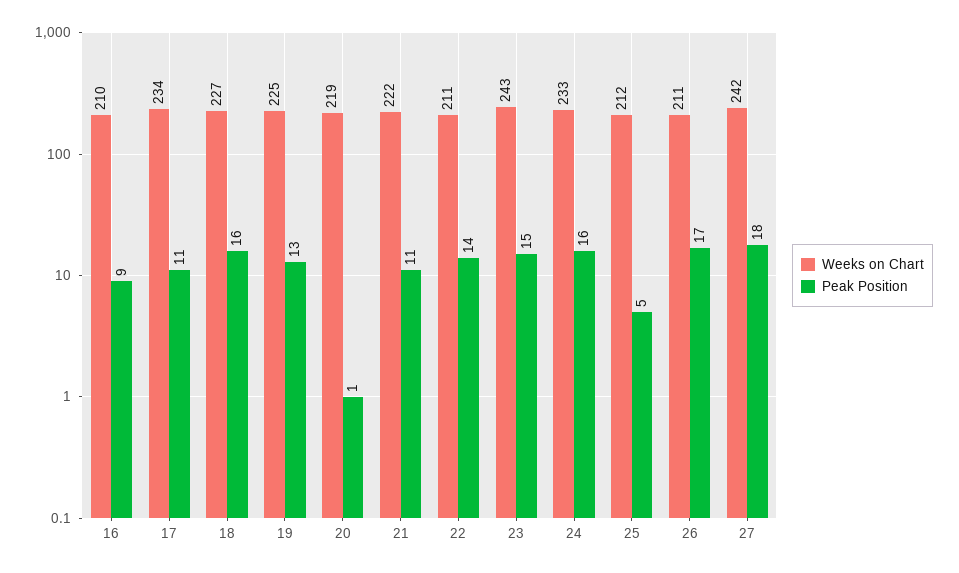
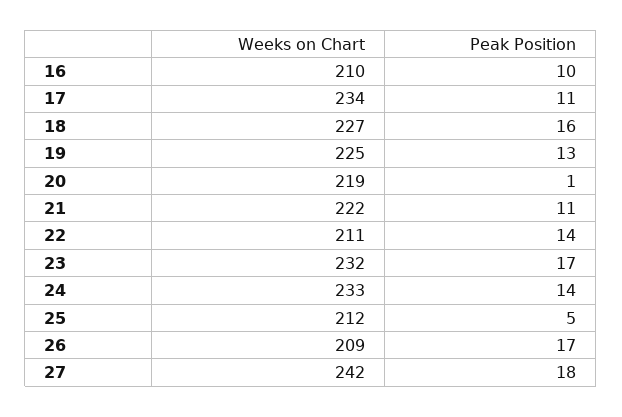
Peak Position, 16: 9 -> 10
Weeks on Chart, 23: 243 -> 232
Peak Position, 23: 15 -> 17
Peak Position, 24: 16 -> 14
Weeks on Chart, 26: 211 -> 209

